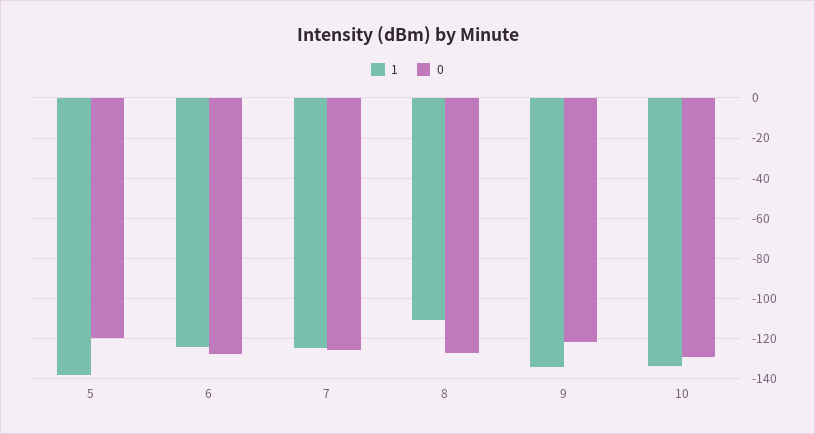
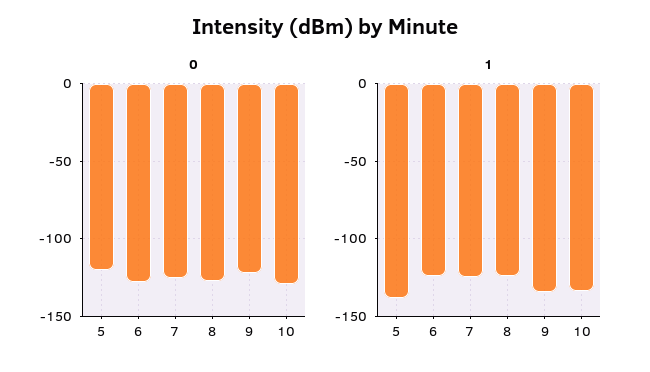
1, 8: -110 -> -125

